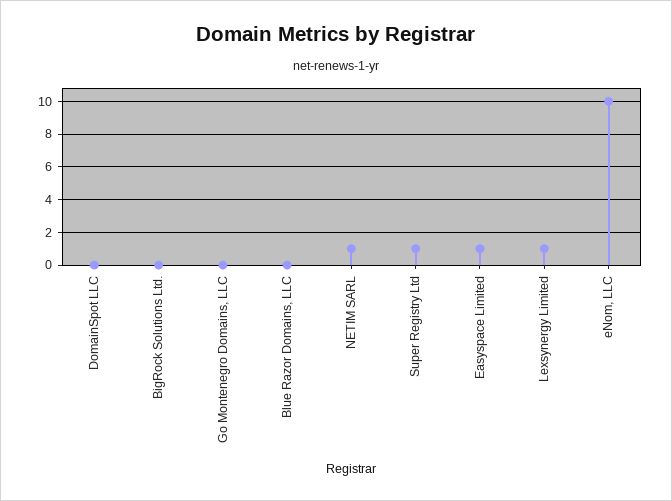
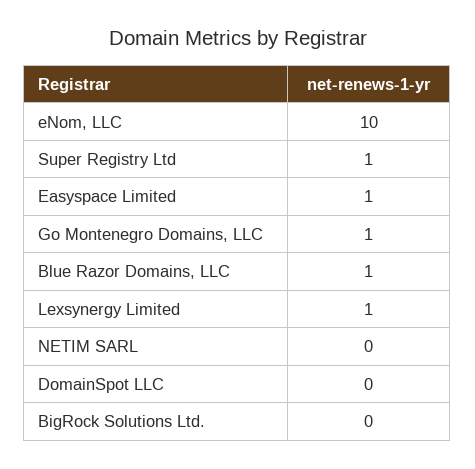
Go Montenegro Domains, LLC: 0 -> 1
Blue Razor Domains, LLC: 0 -> 1
NETIM SARL: 1 -> 0

